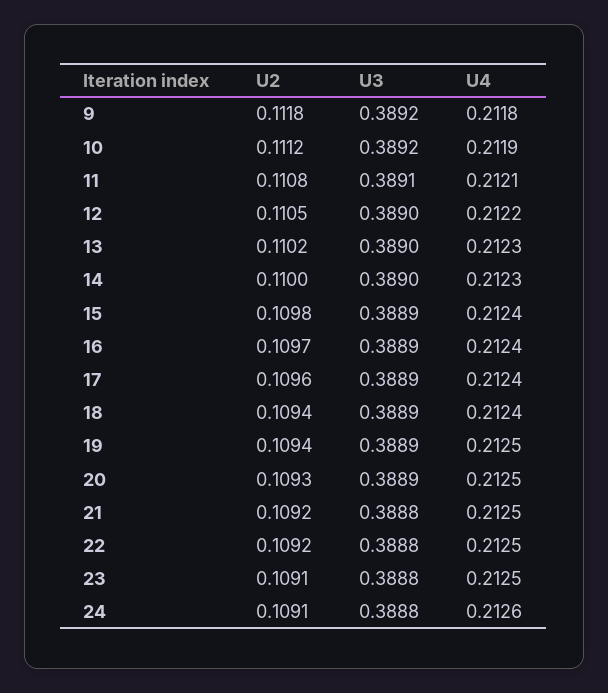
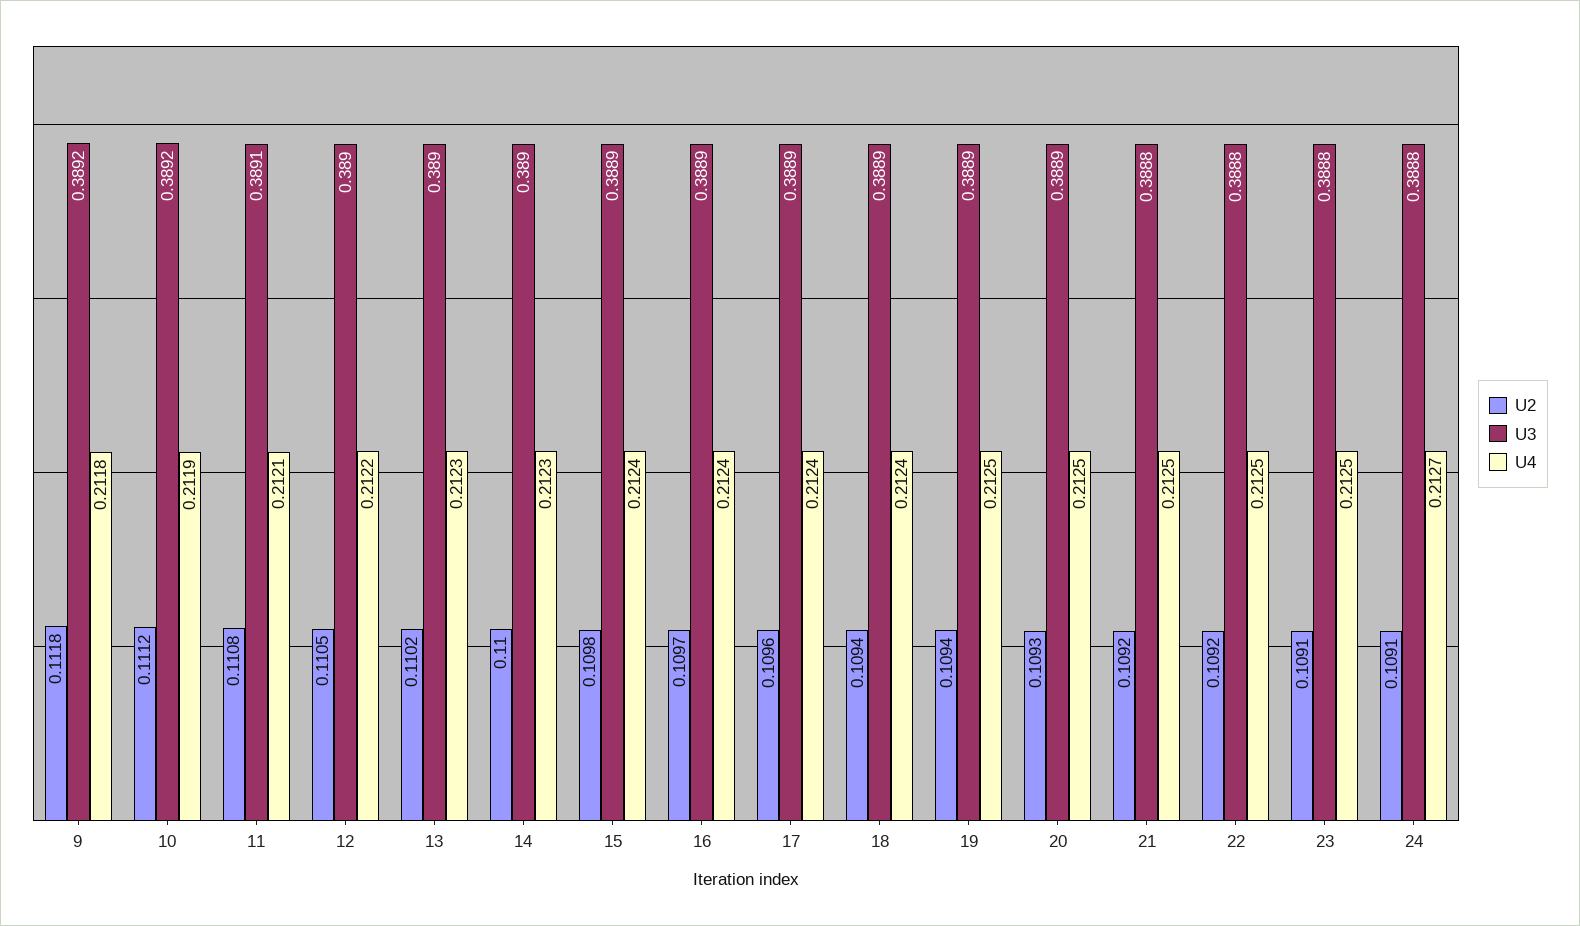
U4, 24: 0.2126 -> 0.2127

